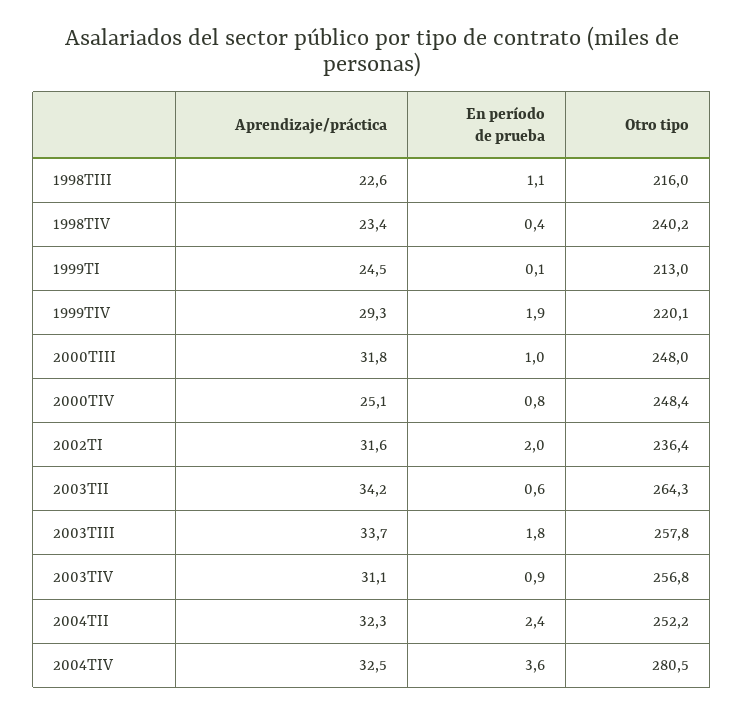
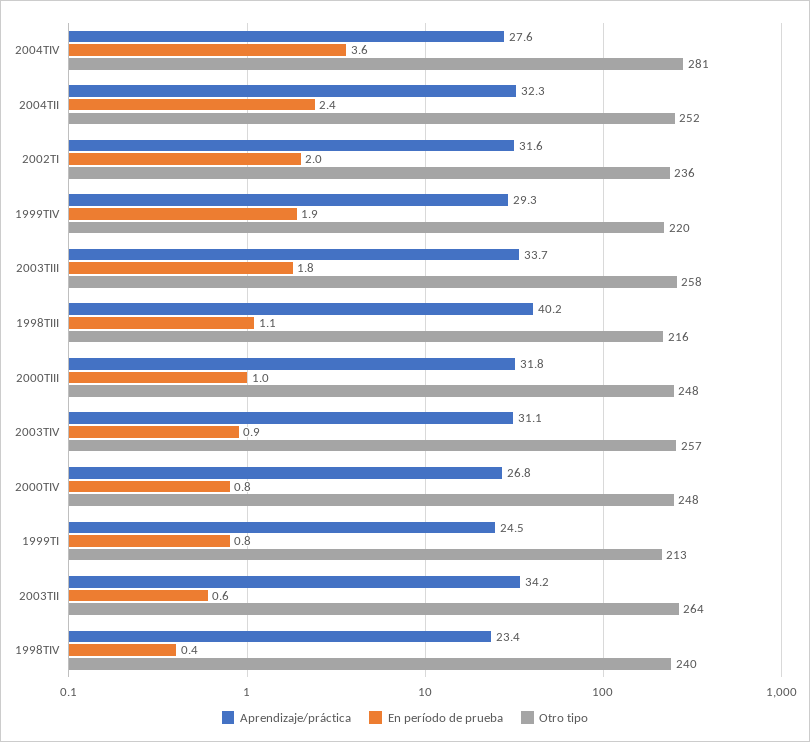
Aprendizaje/práctica, 1998TIII: 22.6 -> 40.2
En período de prueba, 1999TI: 0.1 -> 0.8
Aprendizaje/práctica, 2000TIV: 25.1 -> 26.8
Aprendizaje/práctica, 2004TIV: 32.5 -> 27.6

